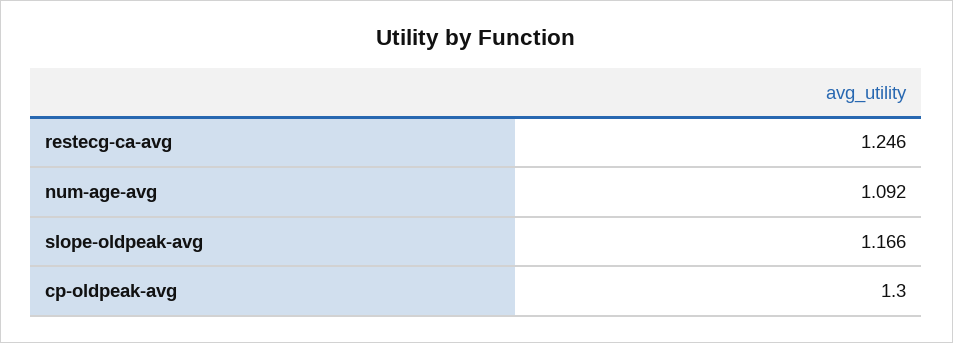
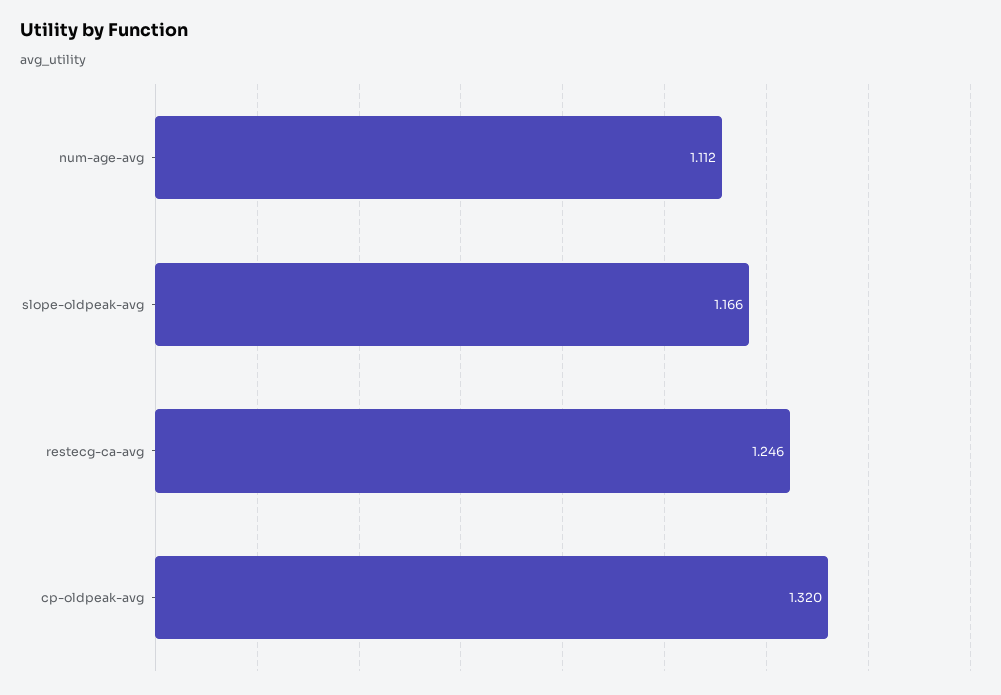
num-age-avg: 1.092 -> 1.112
cp-oldpeak-avg: 1.3 -> 1.32

